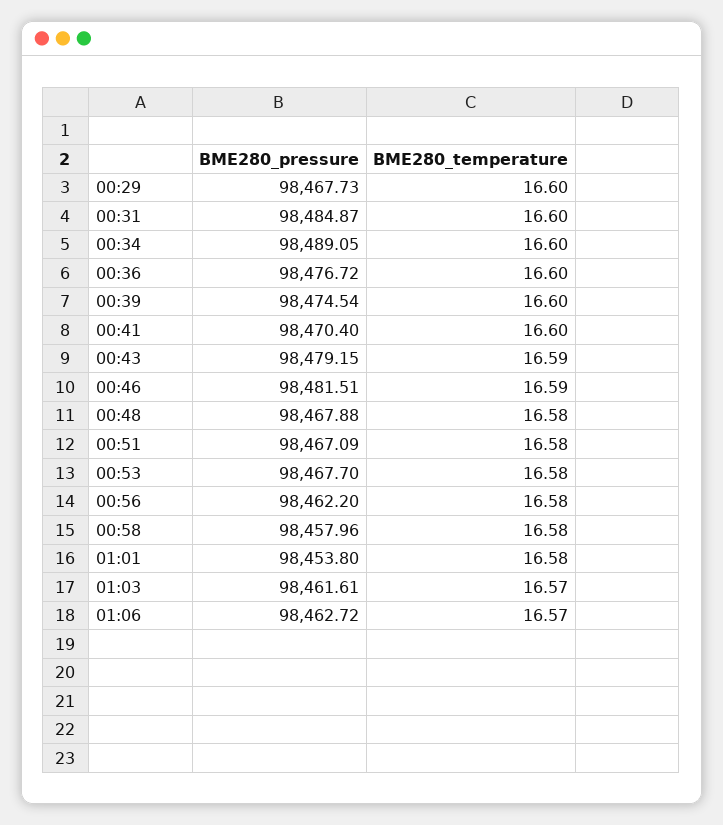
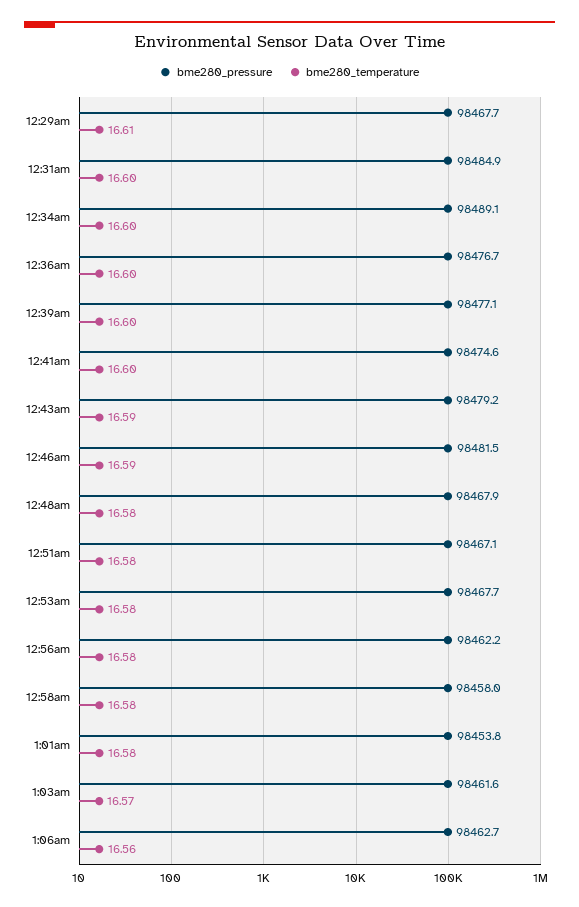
BME280_temperature, 00:29: 16.6 -> 16.61
BME280_pressure, 00:39: 98474.54 -> 98477.1
BME280_pressure, 00:41: 98470.4 -> 98474.6
BME280_temperature, 01:06: 16.57 -> 16.56

